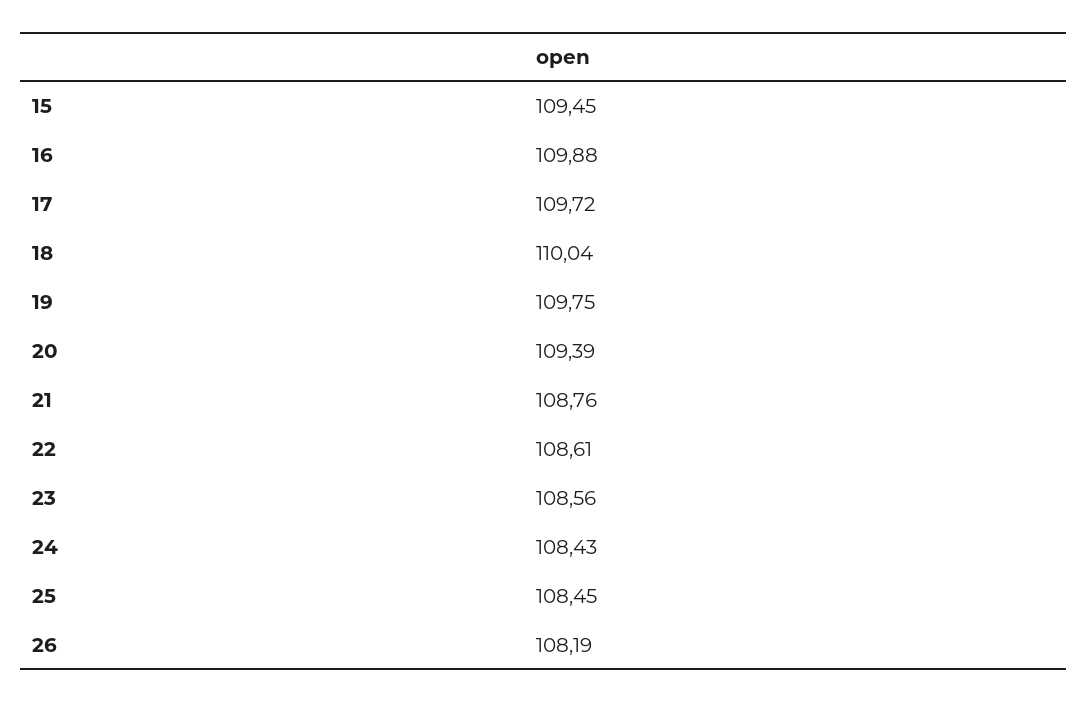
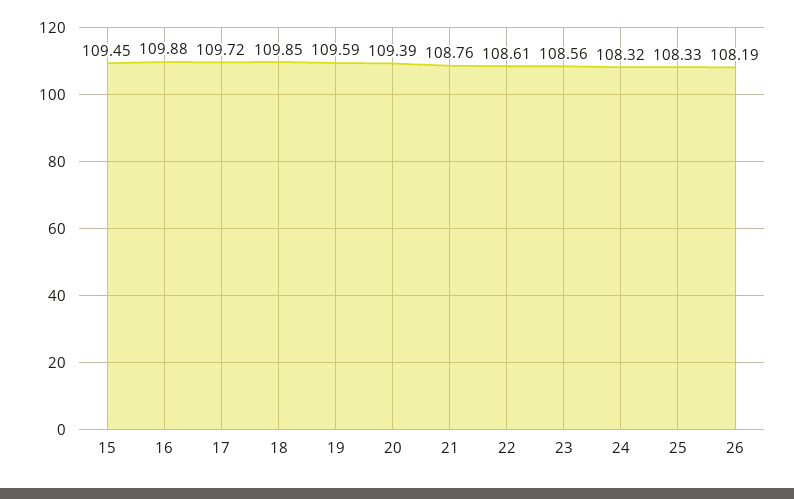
18: 110.04 -> 109.85
19: 109.75 -> 109.59
24: 108.43 -> 108.32
25: 108.45 -> 108.33

